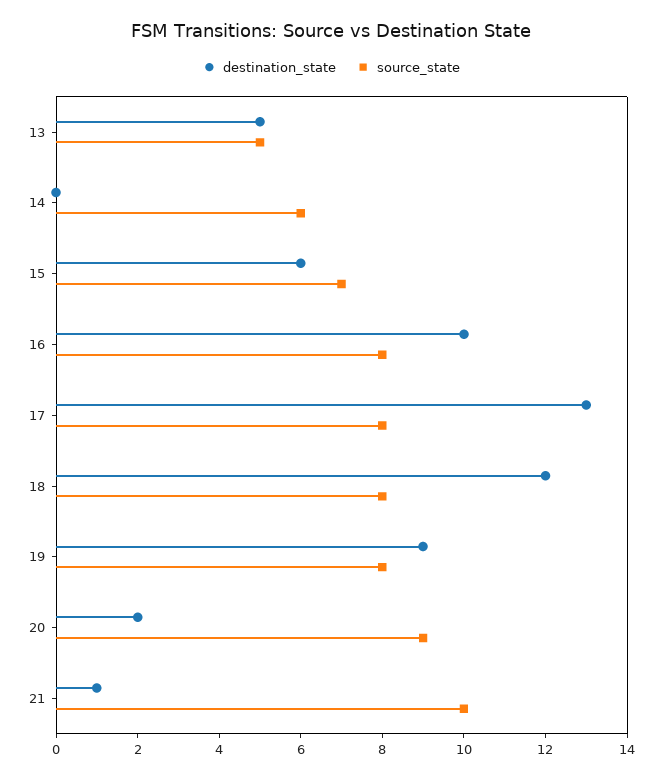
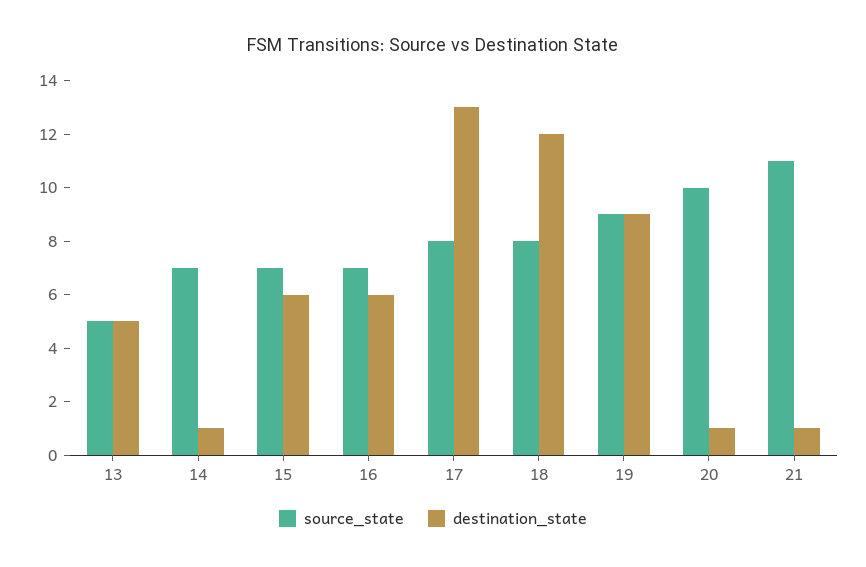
destination_state, 14: 0 -> 1
source_state, 14: 6 -> 7
destination_state, 16: 10 -> 6
source_state, 16: 8 -> 7
source_state, 19: 8 -> 9
destination_state, 20: 2 -> 1
source_state, 20: 9 -> 10
source_state, 21: 10 -> 11

